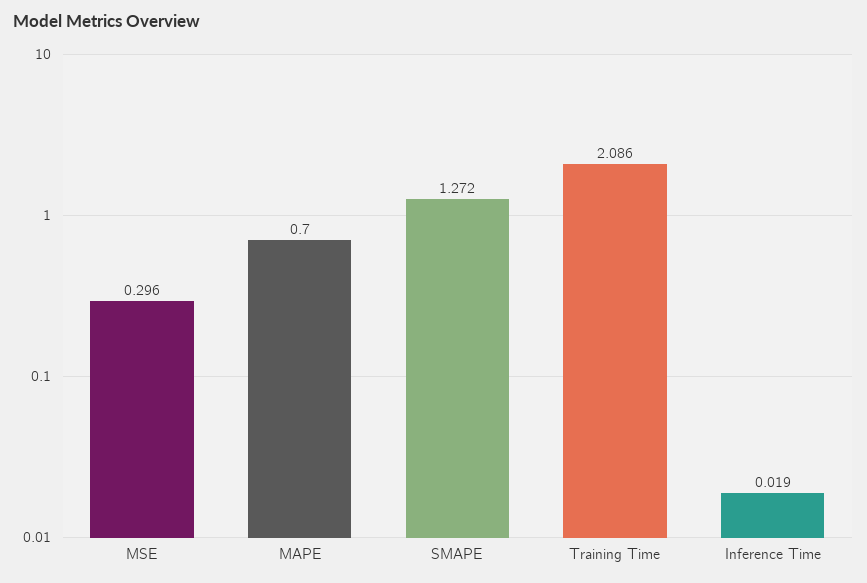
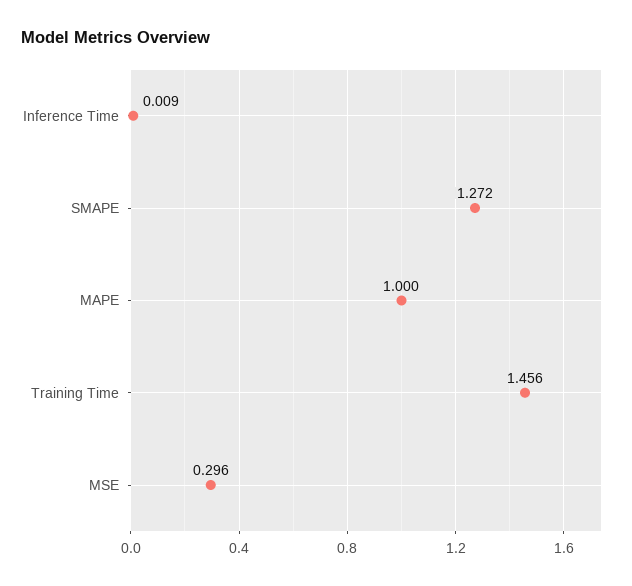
MAPE: 0.7 -> 1
Training Time: 2.086 -> 1.456
Inference Time: 0.019 -> 0.009

